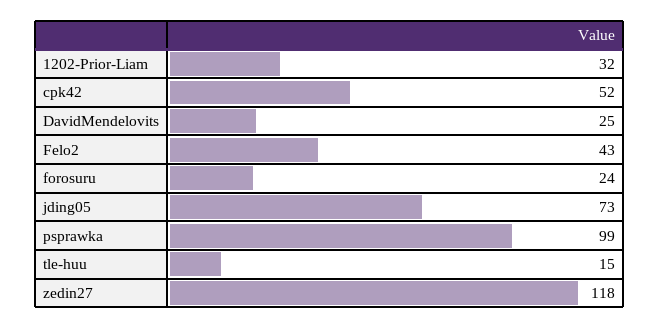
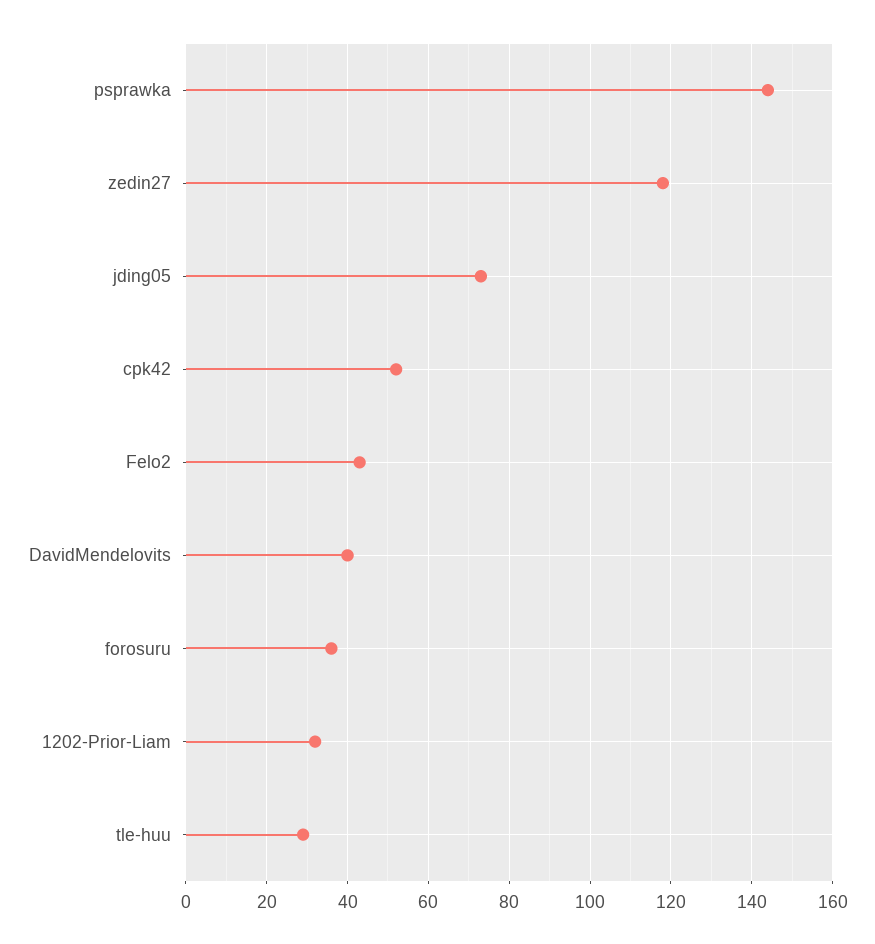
DavidMendelovits: 25 -> 40
forosuru: 24 -> 35
psprawka: 99 -> 145
tle-huu: 15 -> 30

